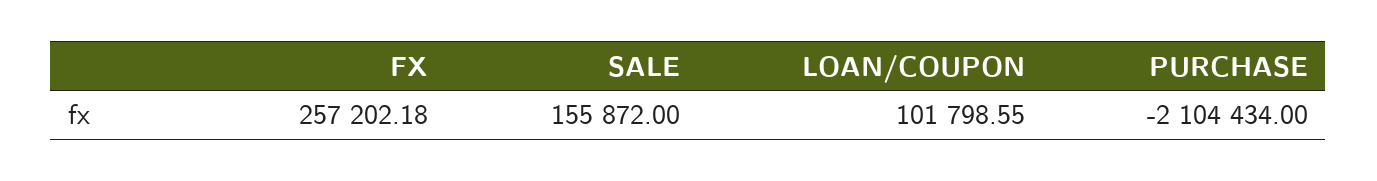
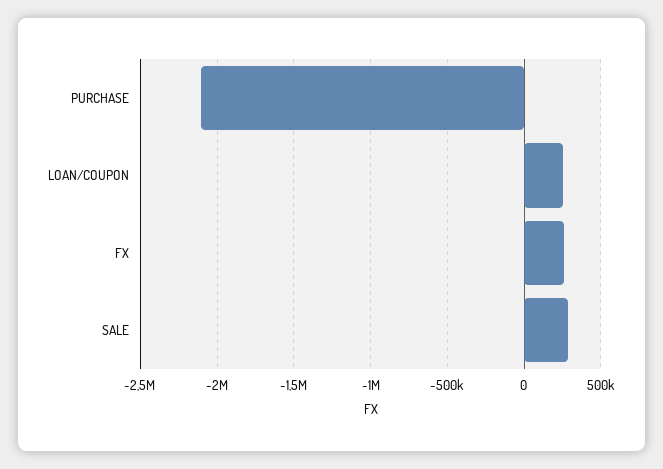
SALE: 155872 -> 300000
LOAN/COUPON: 101798.55 -> 250000

